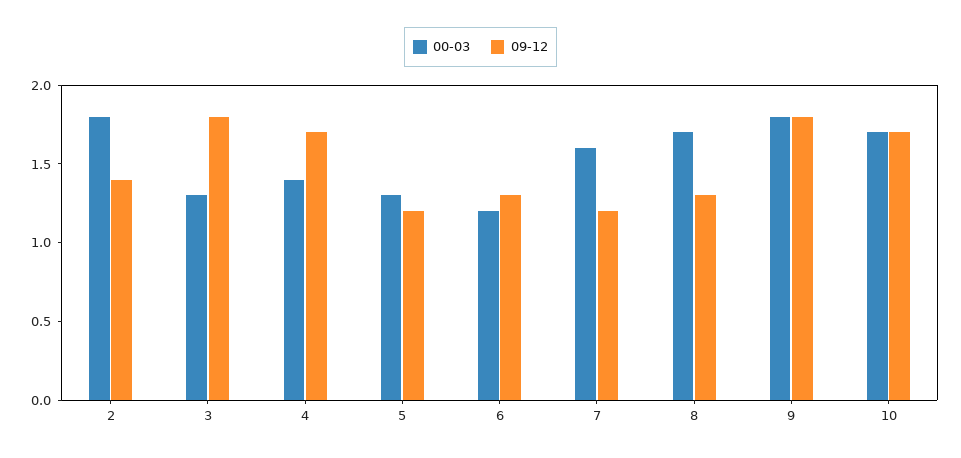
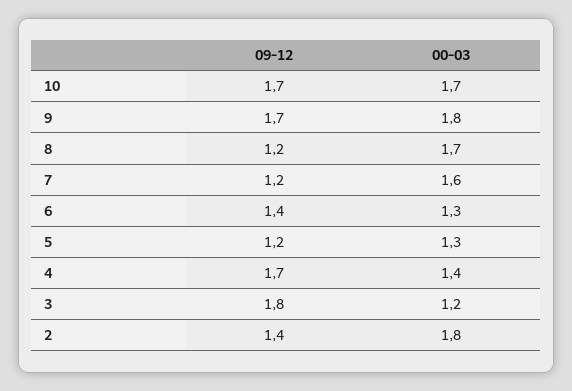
00-03, 3: 1.3 -> 1.2
00-03, 6: 1.2 -> 1.3
09-12, 6: 1.3 -> 1.4
09-12, 8: 1.3 -> 1.2
09-12, 9: 1.8 -> 1.7

